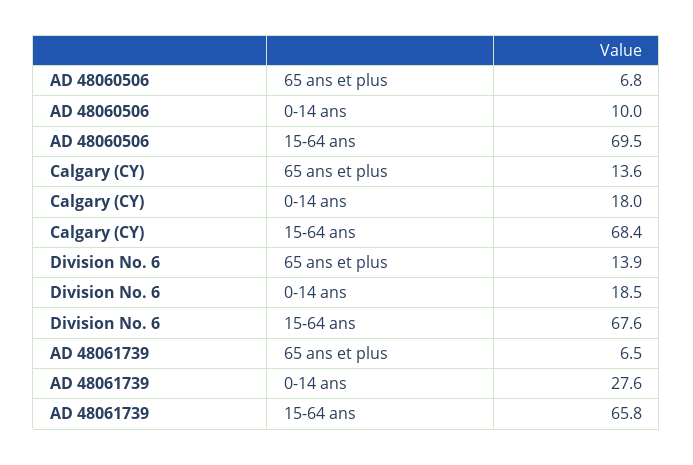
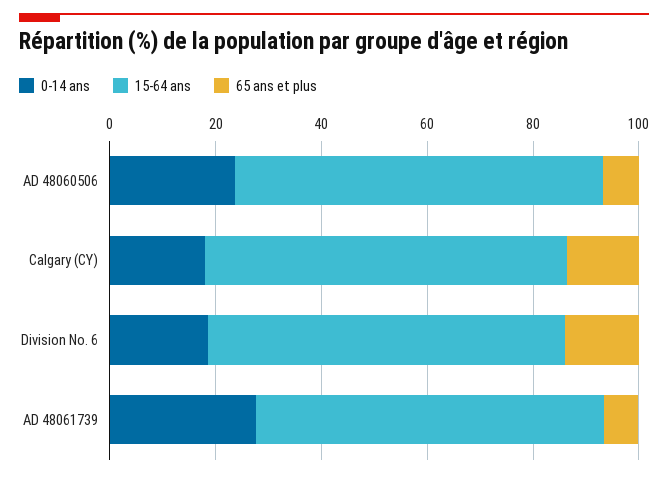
0-14 ans, AD 48060506: 10 -> 25

